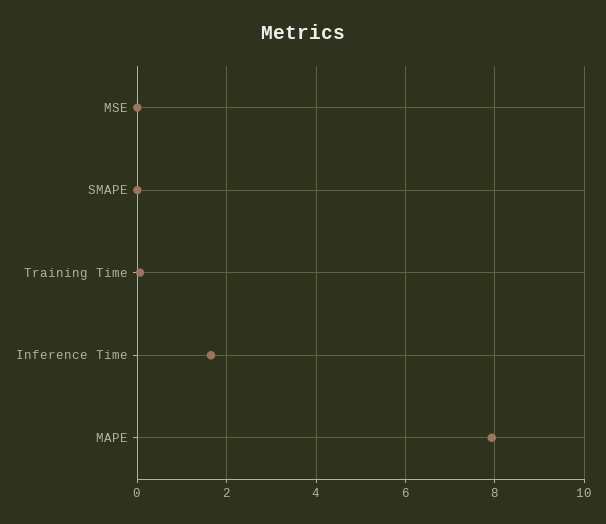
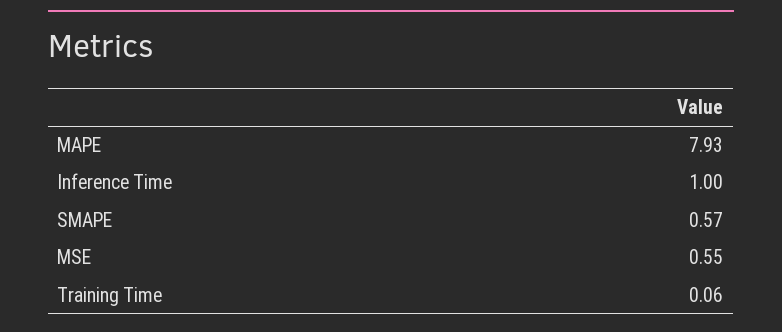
MSE: 0 -> 0.55
SMAPE: 0 -> 0.57
Inference Time: 1.6 -> 1

